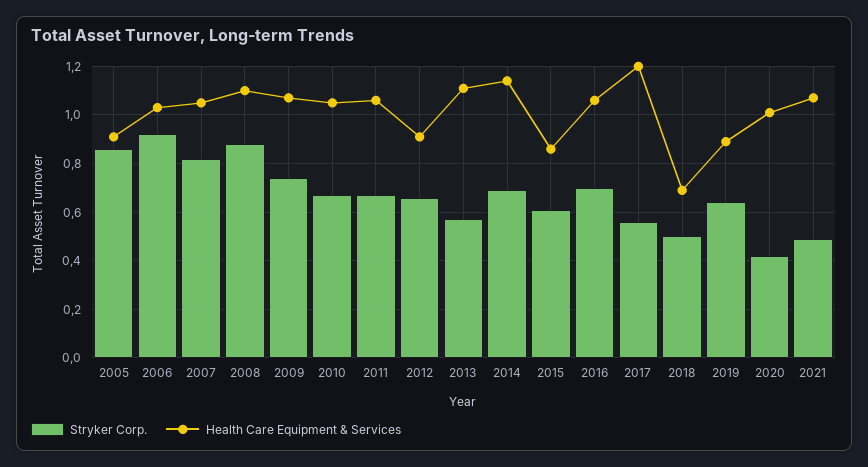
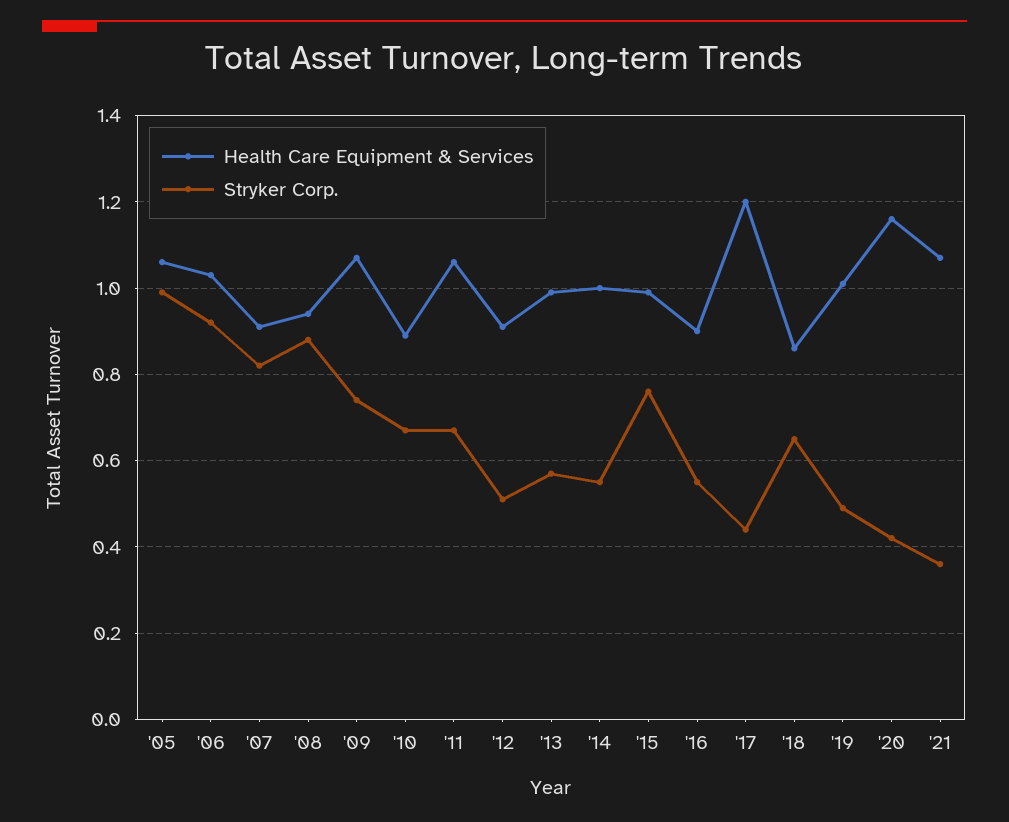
Stryker Corp., 2005: 0.85 -> 1
Health Care Equipment & Services, 2005: 0.9 -> 1.05
Health Care Equipment & Services, 2007: 1.05 -> 0.9
Health Care Equipment & Services, 2008: 1.1 -> 0.95
Health Care Equipment & Services, 2010: 1.05 -> 0.9
Stryker Corp., 2012: 0.65 -> 0.5
Health Care Equipment & Services, 2013: 1.1 -> 1
Stryker Corp., 2014: 0.7 -> 0.55
Health Care Equipment & Services, 2014: 1.15 -> 1
Stryker Corp., 2015: 0.6 -> 0.75
Health Care Equipment & Services, 2015: 0.85 -> 1
Stryker Corp., 2016: 0.7 -> 0.55
Health Care Equipment & Services, 2016: 1.05 -> 0.9
Stryker Corp., 2017: 0.55 -> 0.45
Stryker Corp., 2018: 0.5 -> 0.65
Health Care Equipment & Services, 2018: 0.7 -> 0.85
Stryker Corp., 2019: 0.65 -> 0.5
Health Care Equipment & Services, 2019: 0.9 -> 1
Health Care Equipment & Services, 2020: 1 -> 1.15
Stryker Corp., 2021: 0.5 -> 0.35

